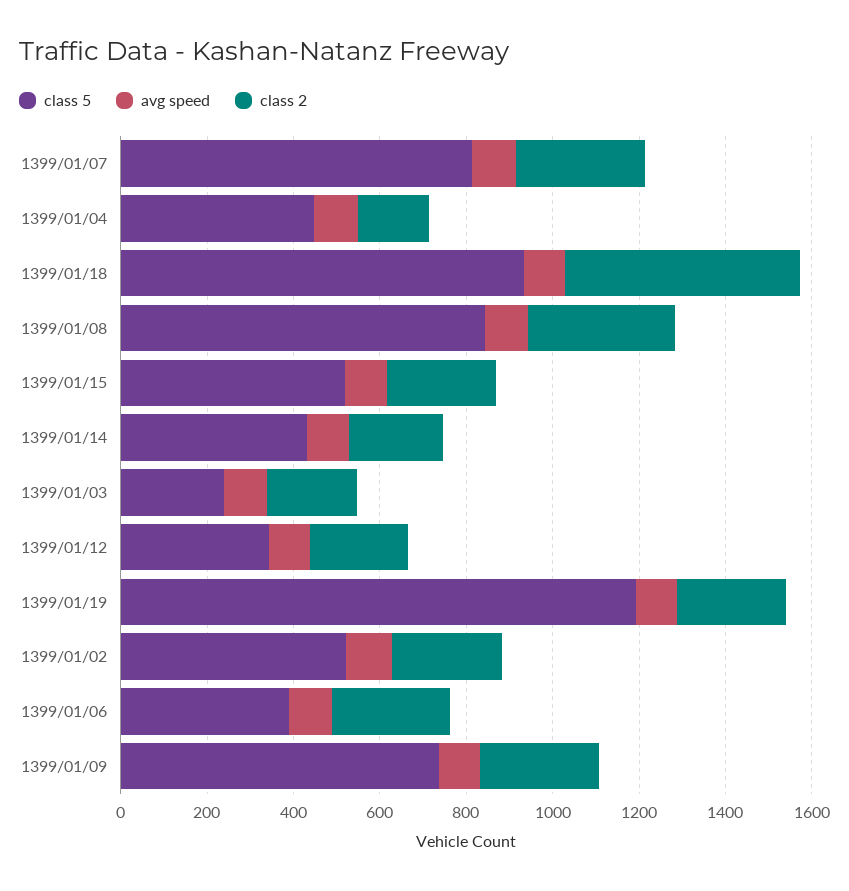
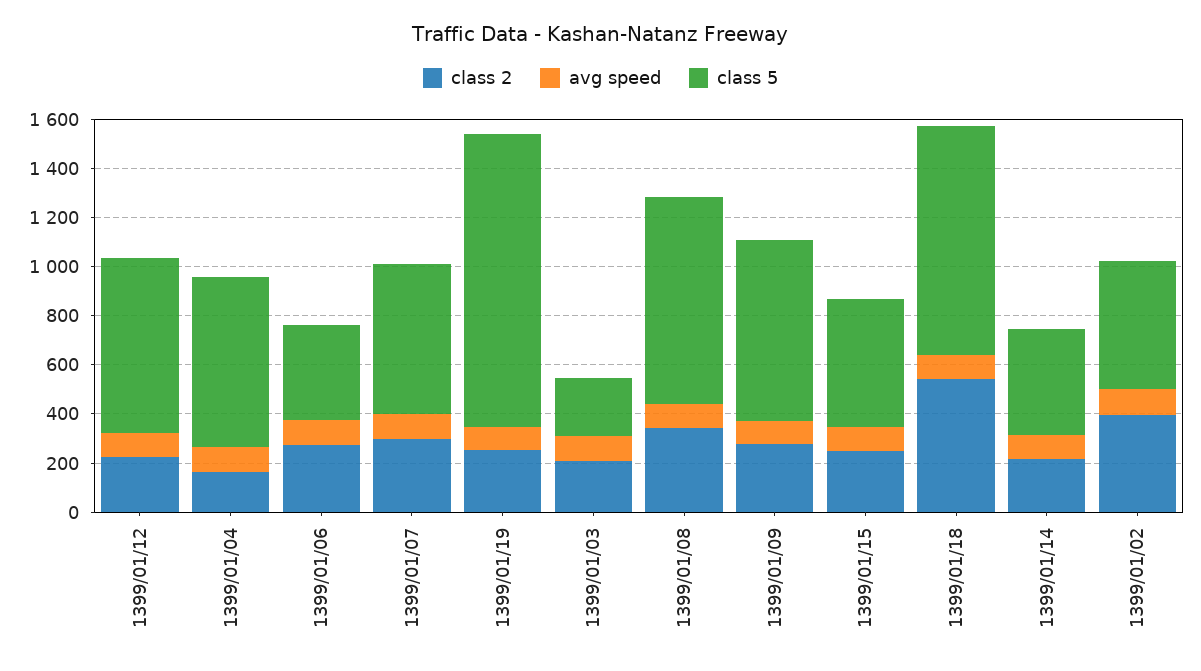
class 5, 1399/01/07: 800 -> 600
class 5, 1399/01/04: 450 -> 700
class 5, 1399/01/12: 350 -> 700
class 2, 1399/01/02: 250 -> 400

